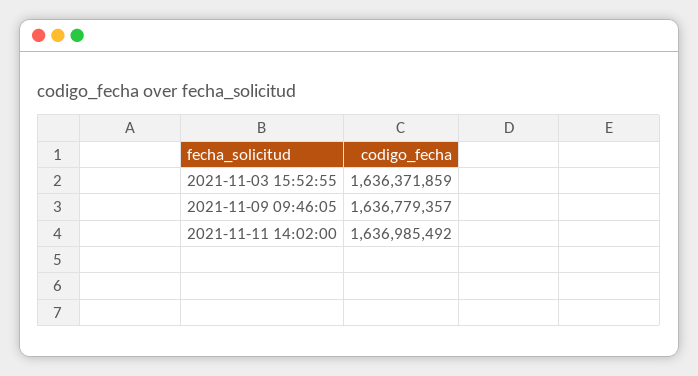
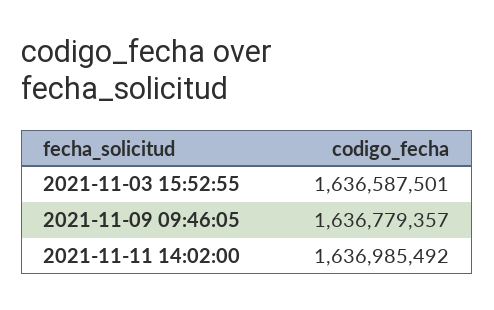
2021-11-03 15:52:55: 1636371859 -> 1636587501

